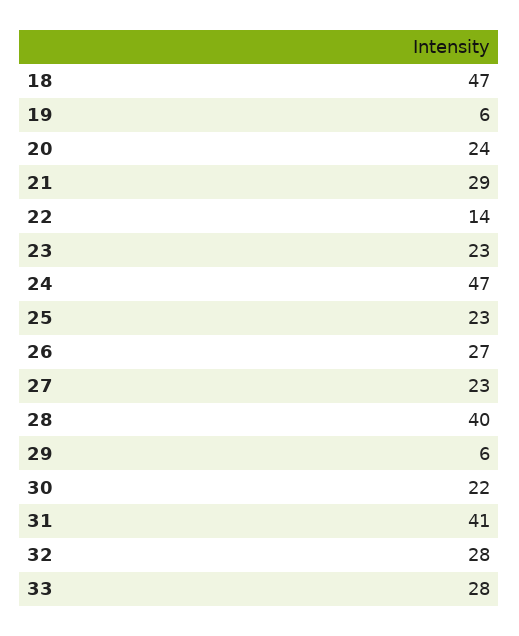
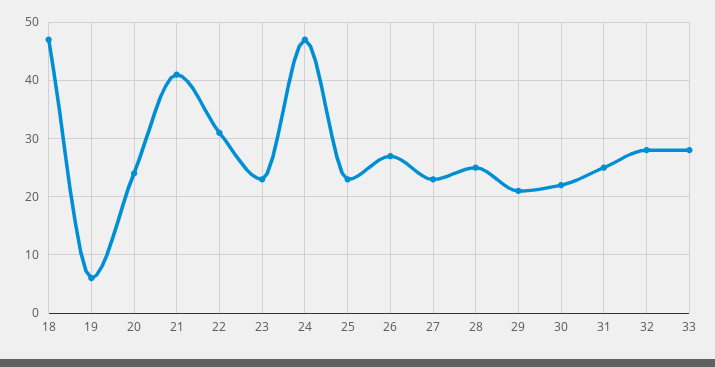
21: 29 -> 40
22: 14 -> 30
28: 40 -> 25
29: 6 -> 20
31: 41 -> 25

